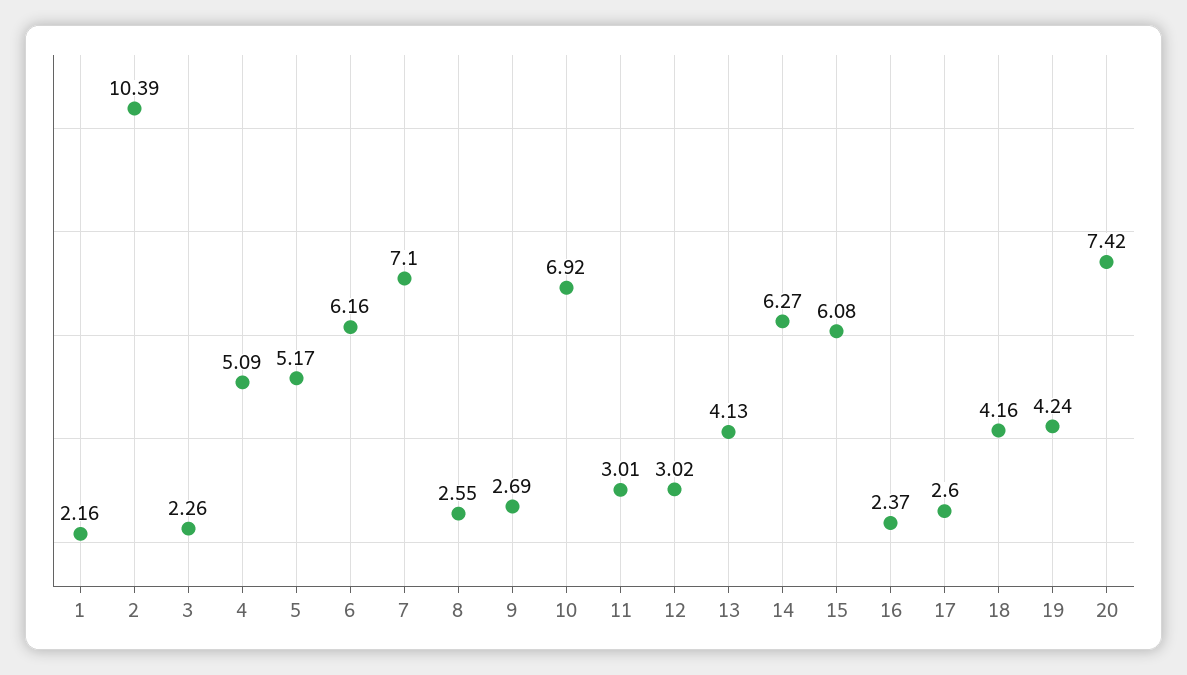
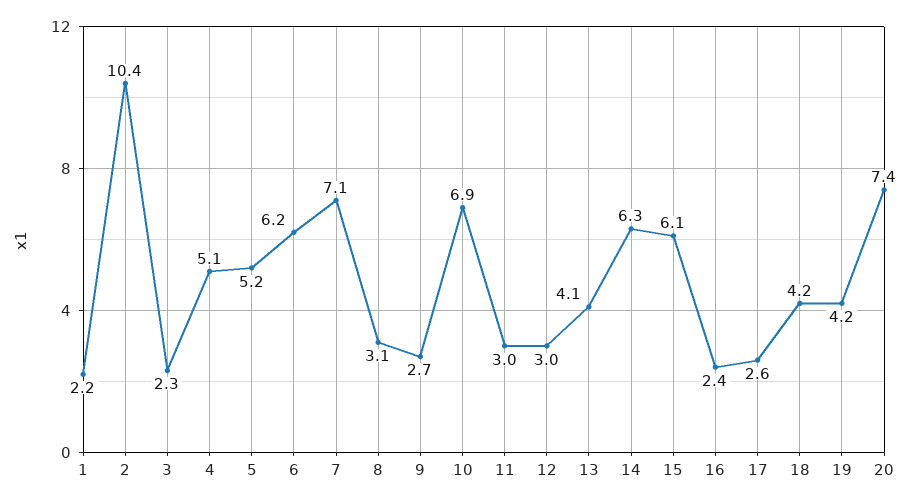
8: 2.55 -> 3.1

